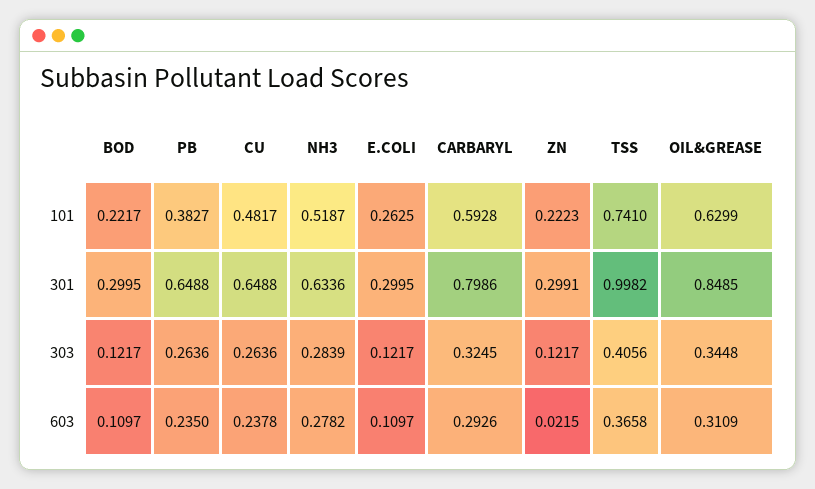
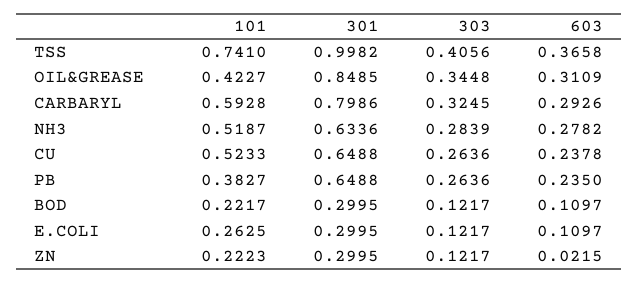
CU, 101: 0.4817 -> 0.5233
OIL&GREASE, 101: 0.6299 -> 0.4227
ZN, 301: 0.2991 -> 0.2995

